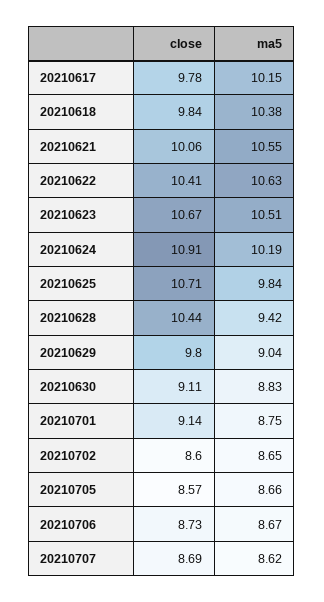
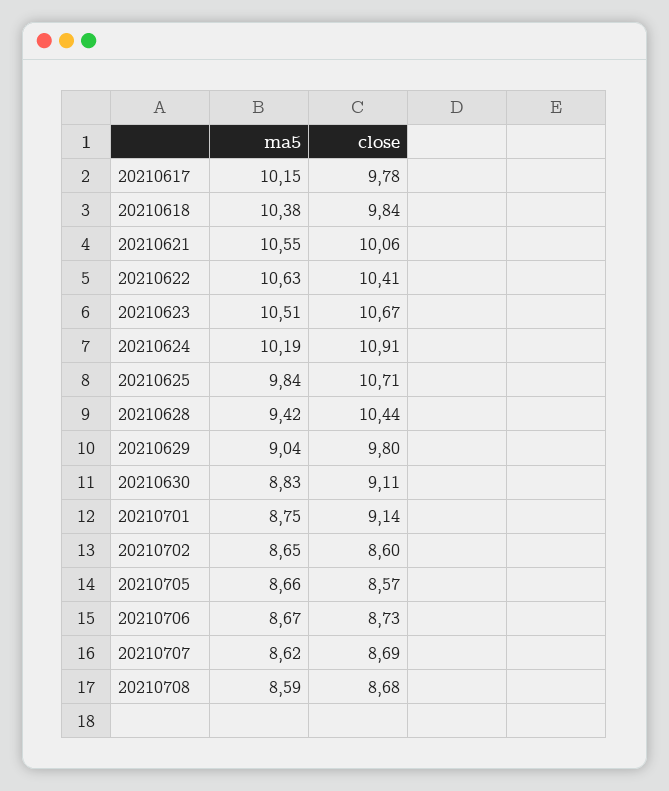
ma5, 20210708: none -> 8.59
close, 20210708: none -> 8.68

